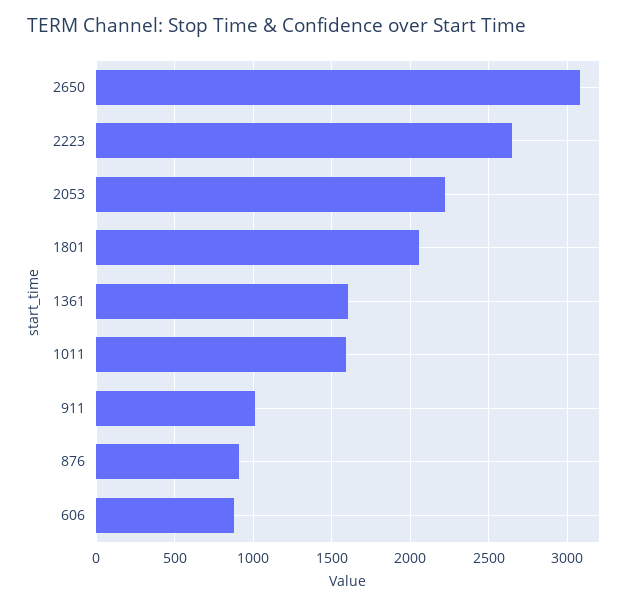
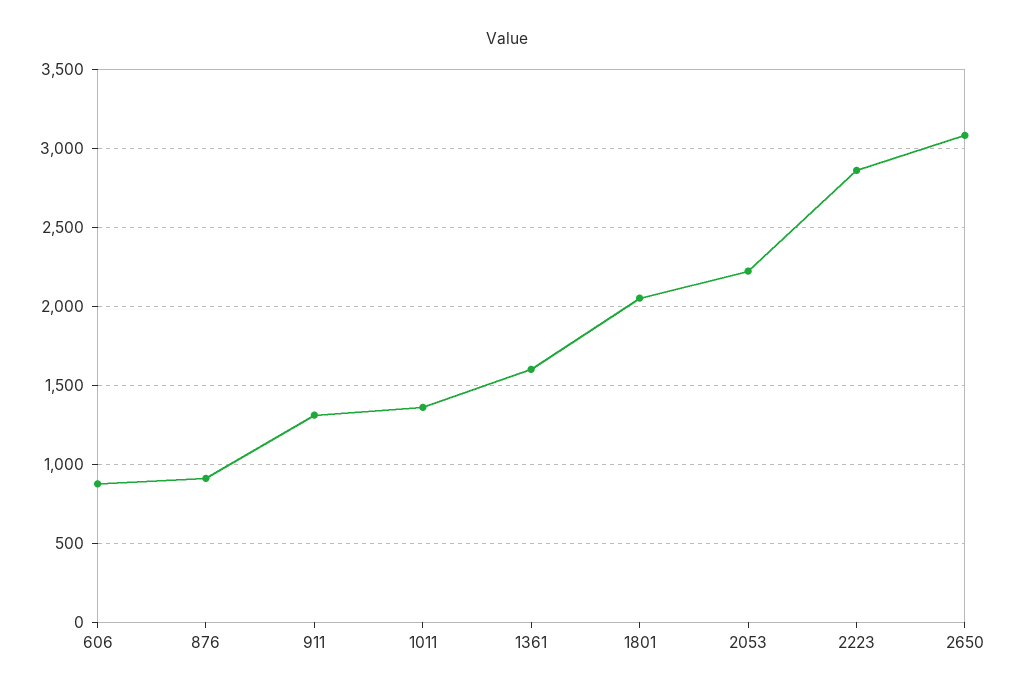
2223: 2650 -> 2850
1011: 1600 -> 1350
911: 1000 -> 1300

